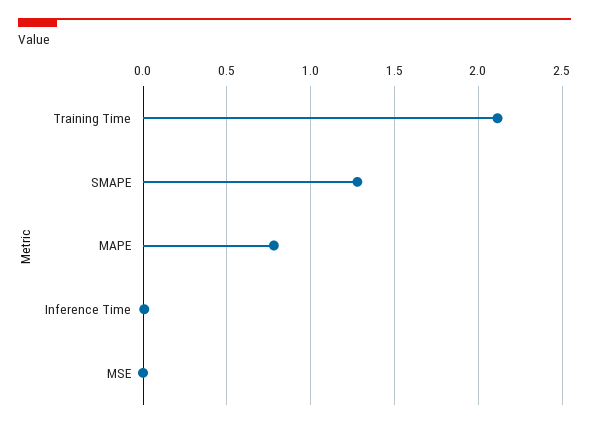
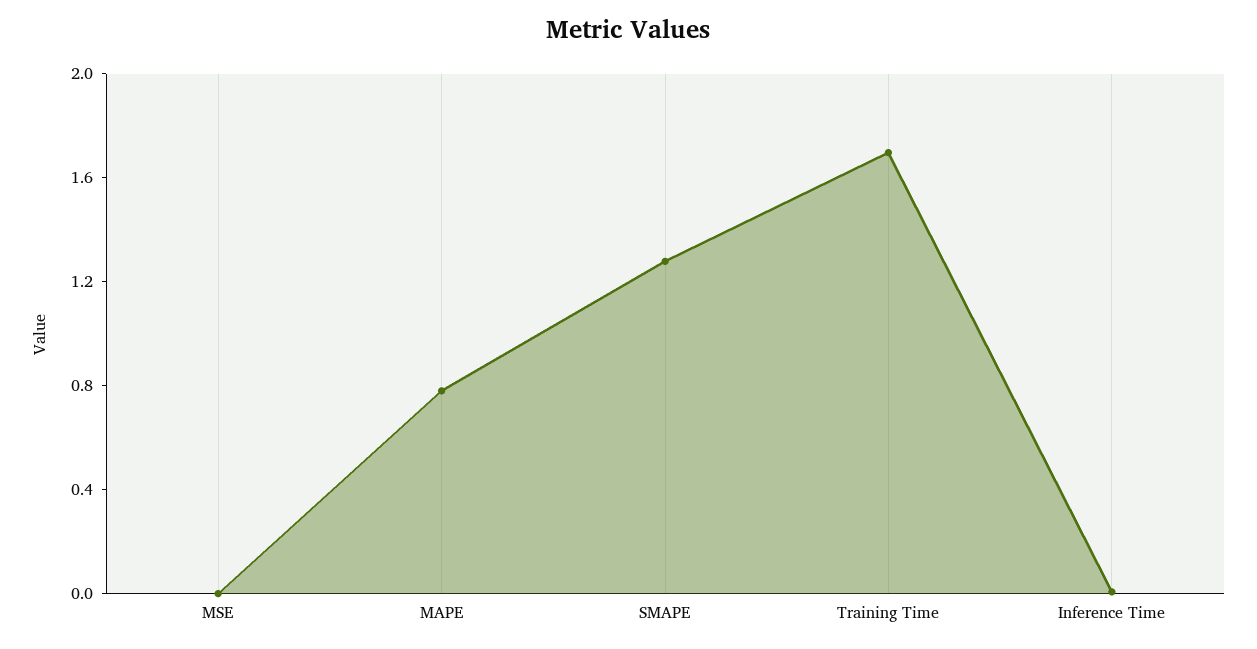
Training Time: 2.1 -> 1.7

